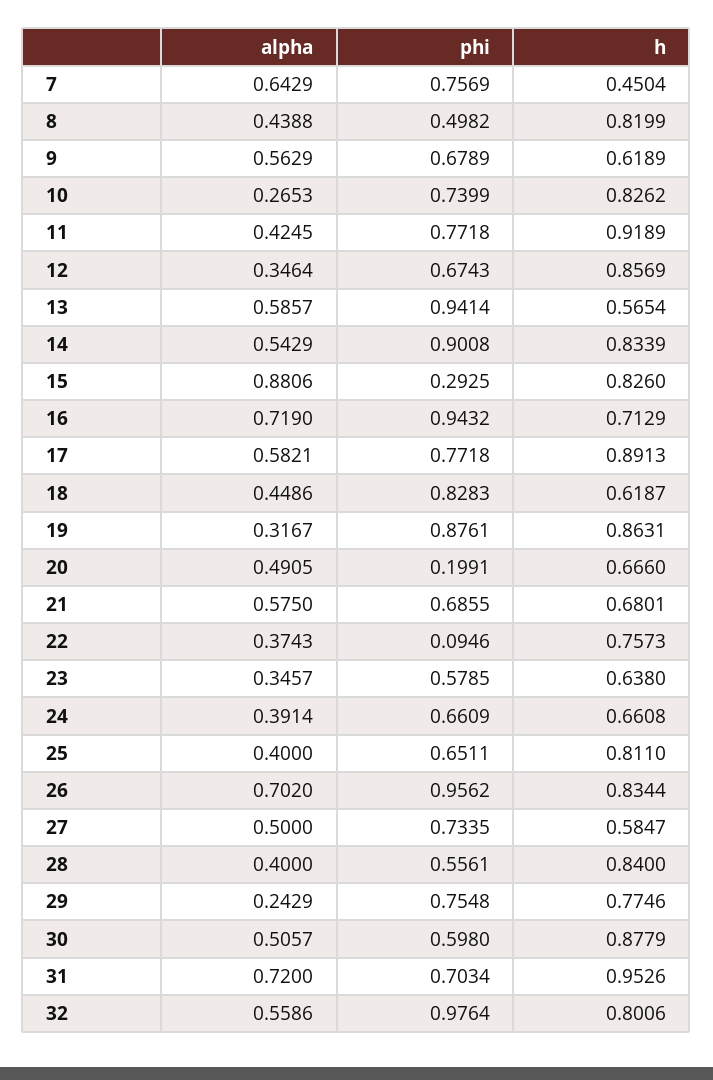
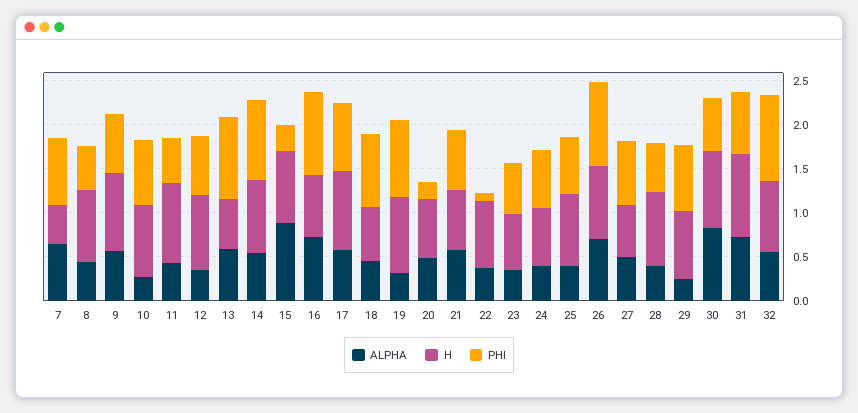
h, 9: 0.6189 -> 0.9
phi, 11: 0.7718 -> 0.5
alpha, 30: 0.5057 -> 0.8

